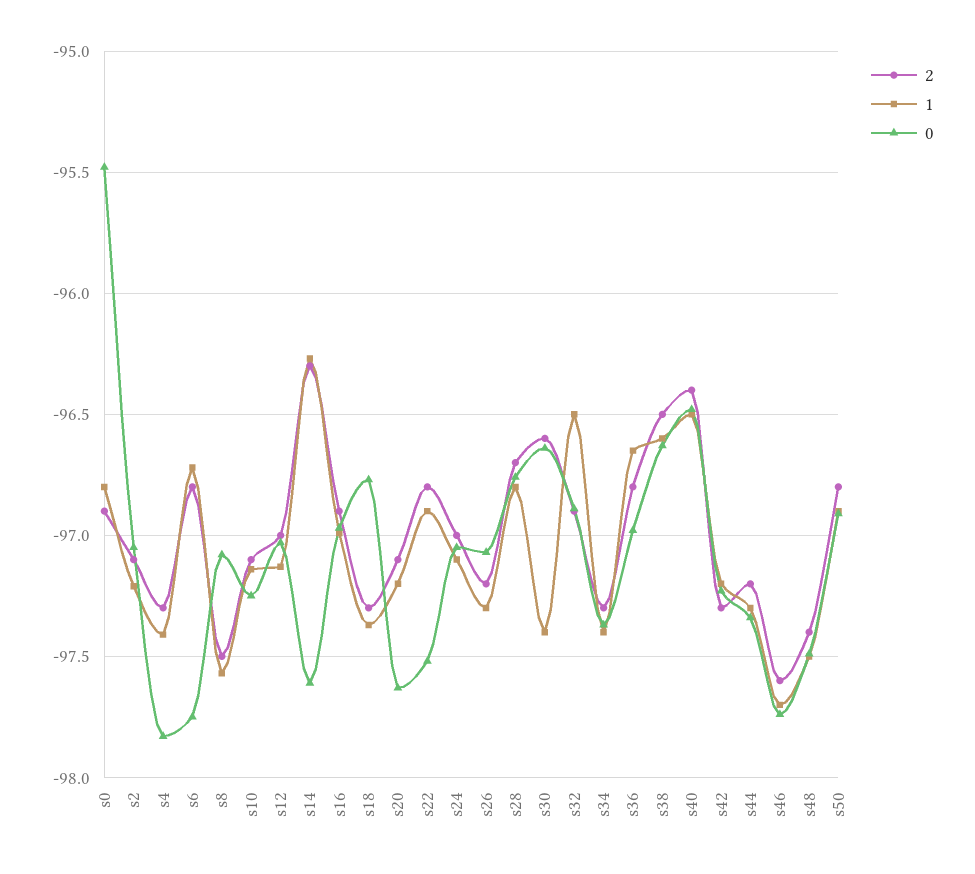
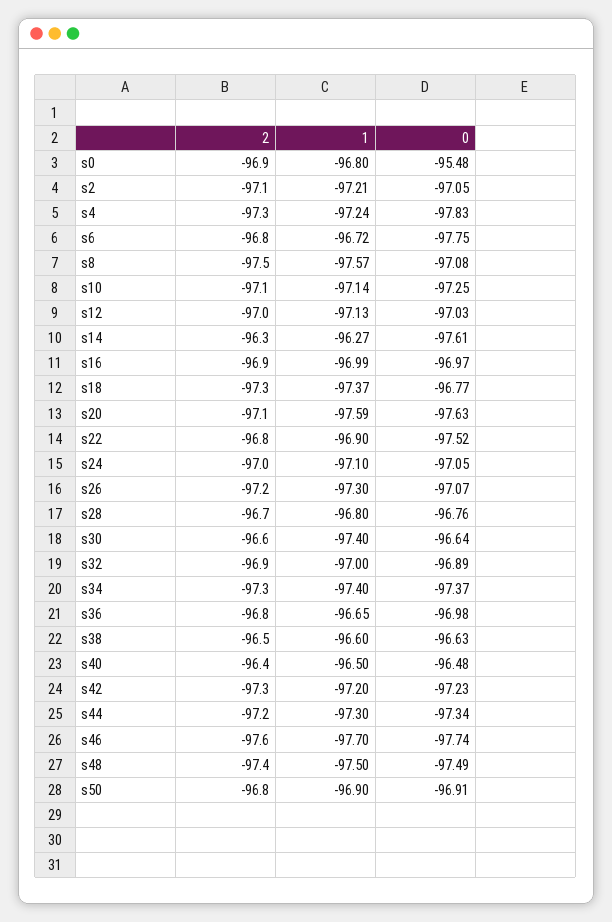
1, s4: -97.4 -> -97.24
1, s20: -97.2 -> -97.59
1, s32: -96.5 -> -97

